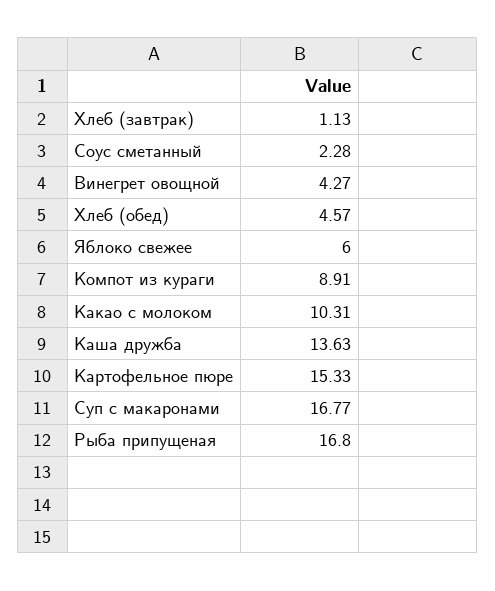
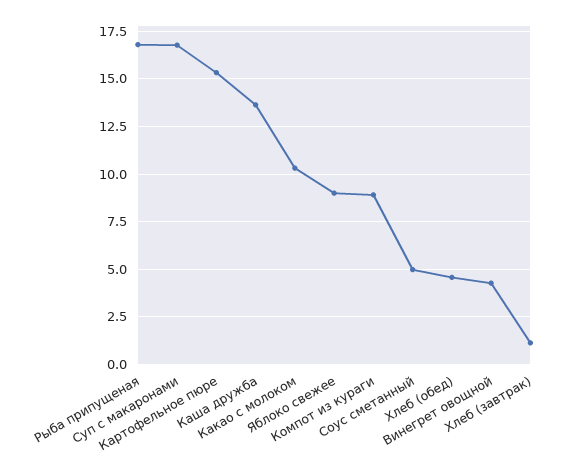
Соус сметанный: 2.28 -> 5
Яблоко свежее: 6 -> 9

